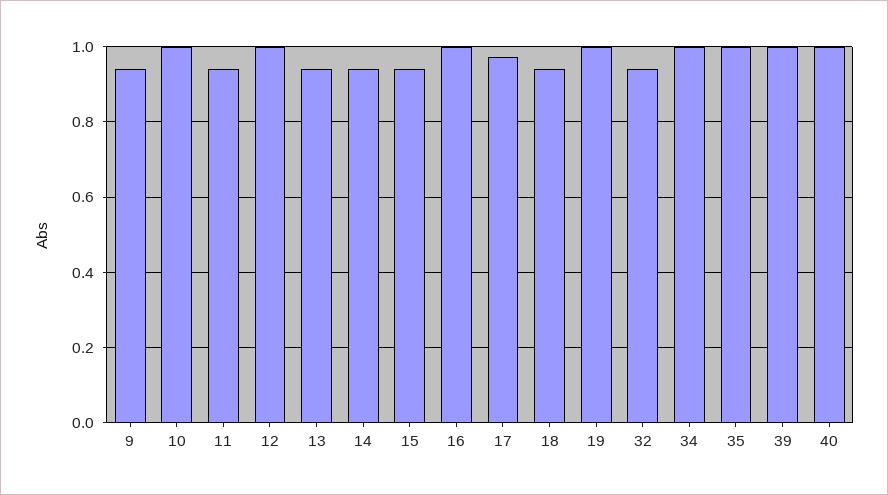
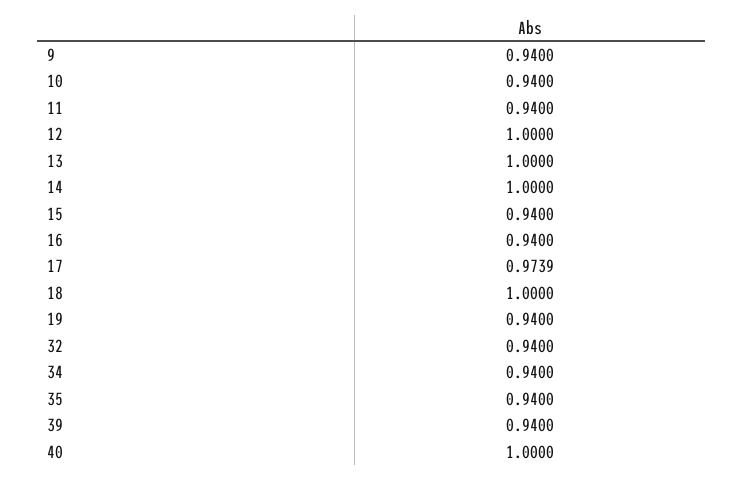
10: 1 -> 0.94
13: 0.94 -> 1
14: 0.94 -> 1
16: 1 -> 0.94
18: 0.94 -> 1
19: 1 -> 0.94
34: 1 -> 0.94
35: 1 -> 0.94
39: 1 -> 0.94

